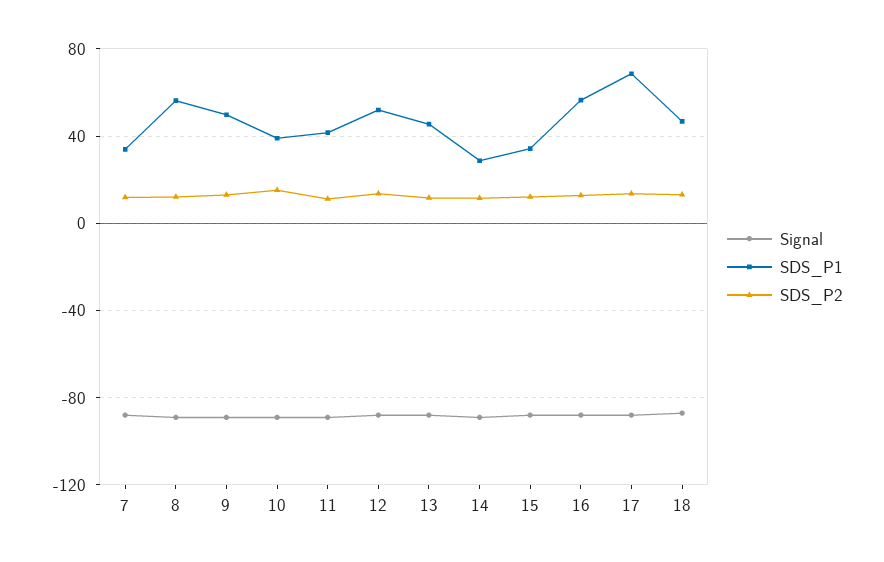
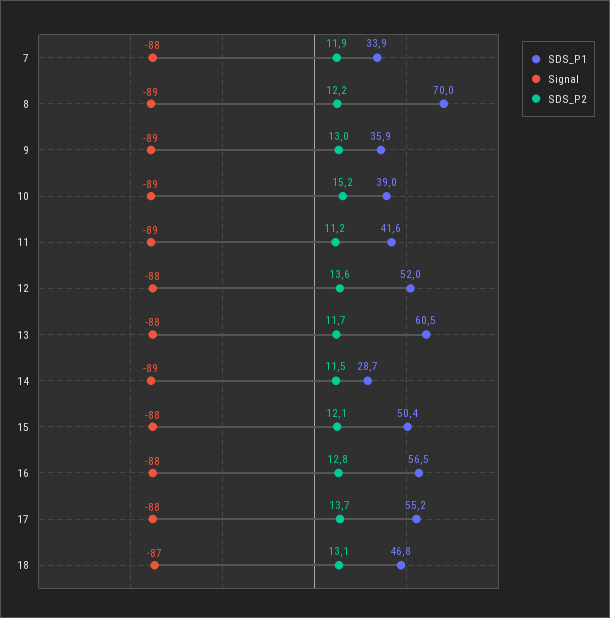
SDS_P1, 8: 55 -> 70
SDS_P1, 9: 50 -> 35.9
SDS_P1, 13: 45 -> 60.5
SDS_P1, 15: 35 -> 50.4
SDS_P1, 17: 70 -> 55.2

